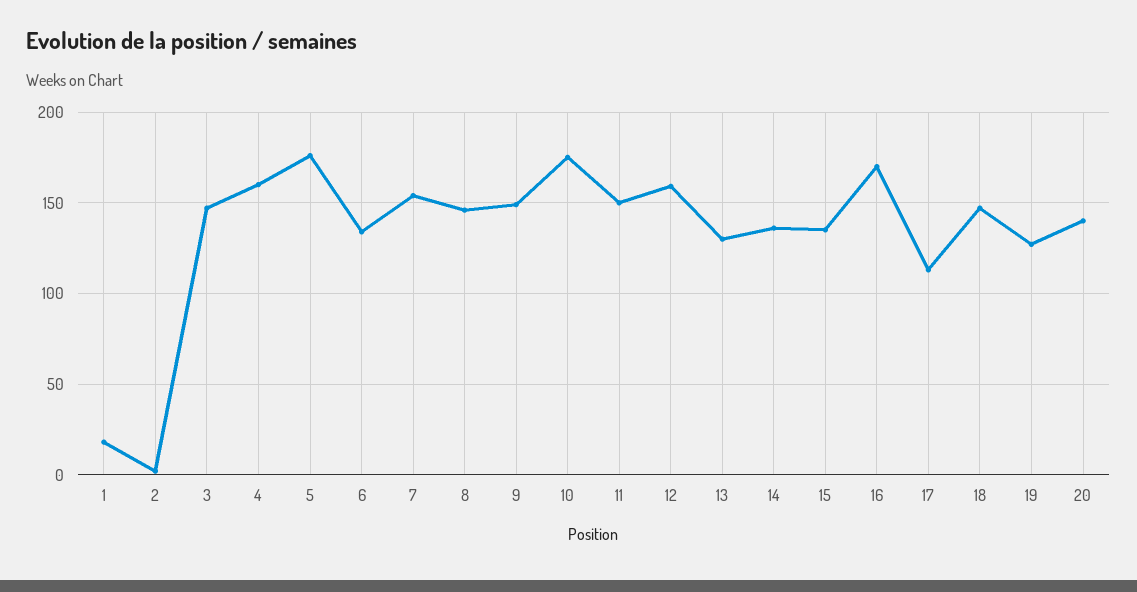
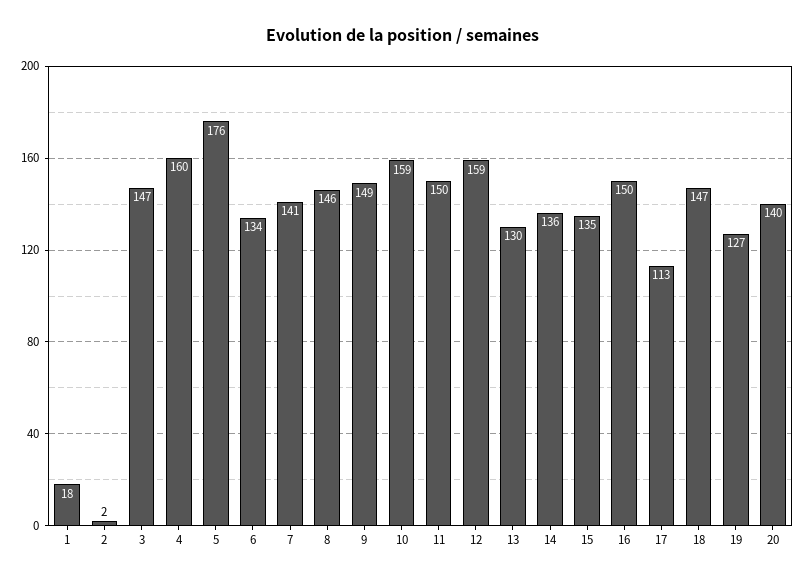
7: 155 -> 141
10: 175 -> 159
16: 170 -> 150

